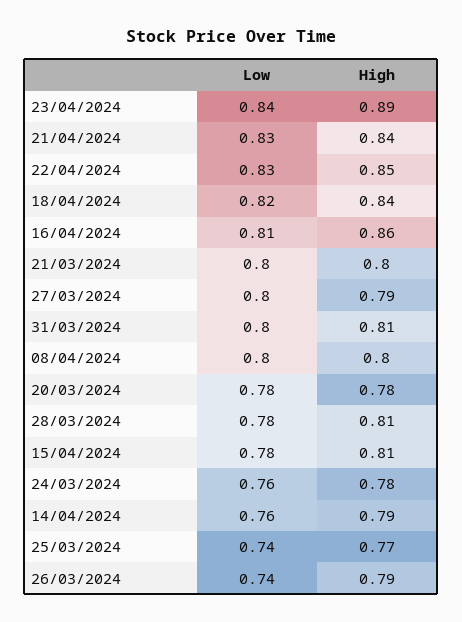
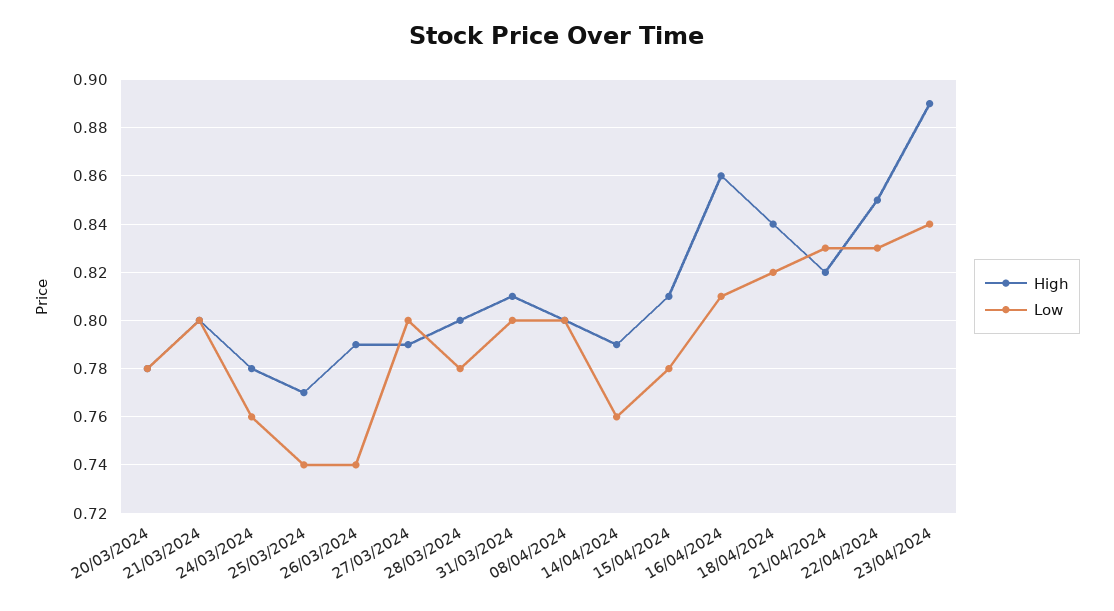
High, 21/04/2024: 0.84 -> 0.82
High, 28/03/2024: 0.81 -> 0.8

